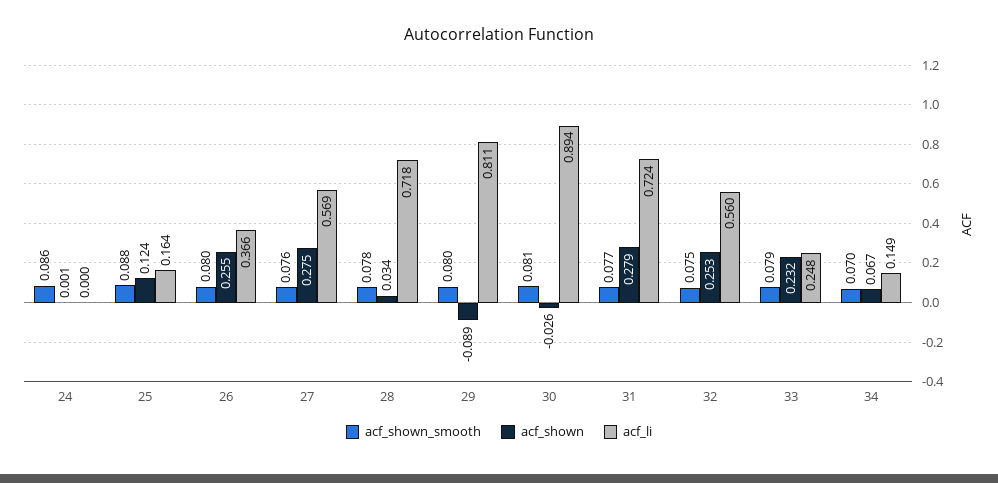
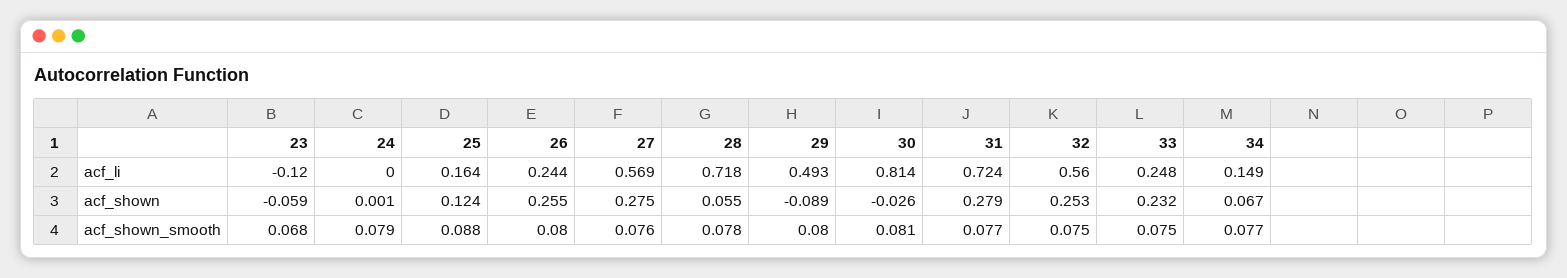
acf_shown_smooth, 24: 0.086 -> 0.079
acf_li, 26: 0.366 -> 0.244
acf_shown, 28: 0.034 -> 0.055
acf_li, 29: 0.811 -> 0.493
acf_li, 30: 0.894 -> 0.814
acf_shown_smooth, 33: 0.079 -> 0.075
acf_shown_smooth, 34: 0.07 -> 0.077
acf_li, 23: none -> -0.12
acf_shown, 23: none -> -0.059
acf_shown_smooth, 23: none -> 0.068

